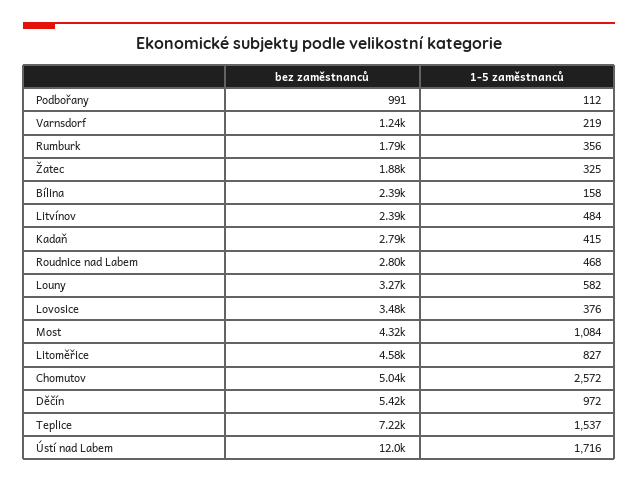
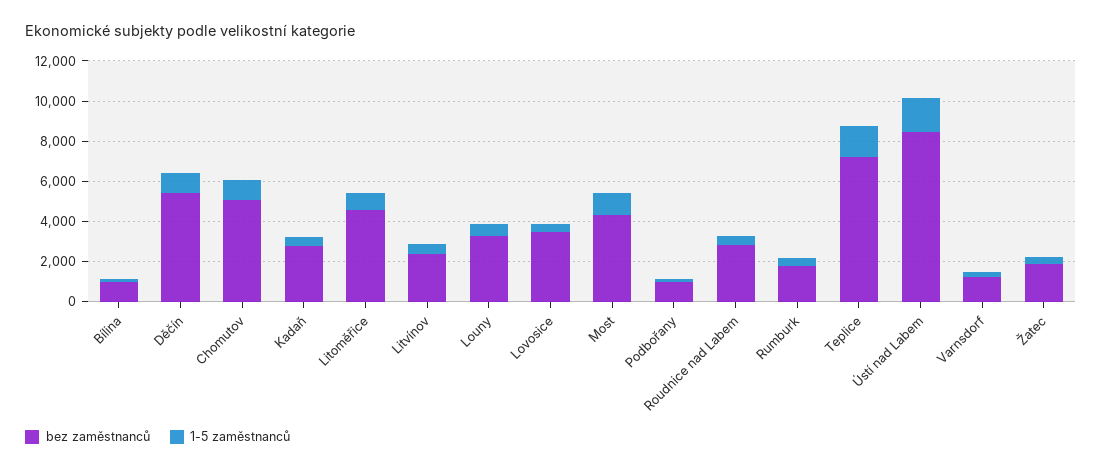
bez zaměstnanců, Bílina: 2390 -> 1000
1-5 zaměstnanců, Chomutov: 2572 -> 1000
bez zaměstnanců, Ústí nad Labem: 12000 -> 8500

